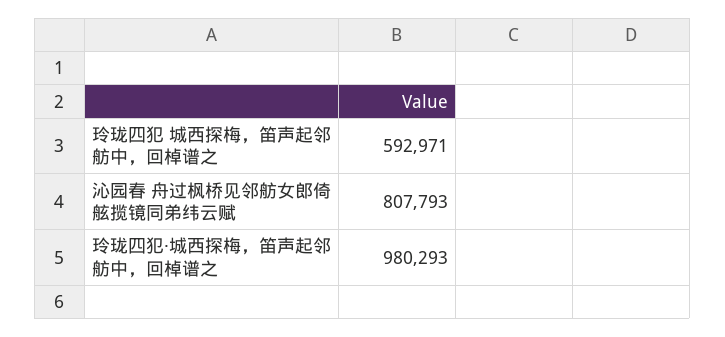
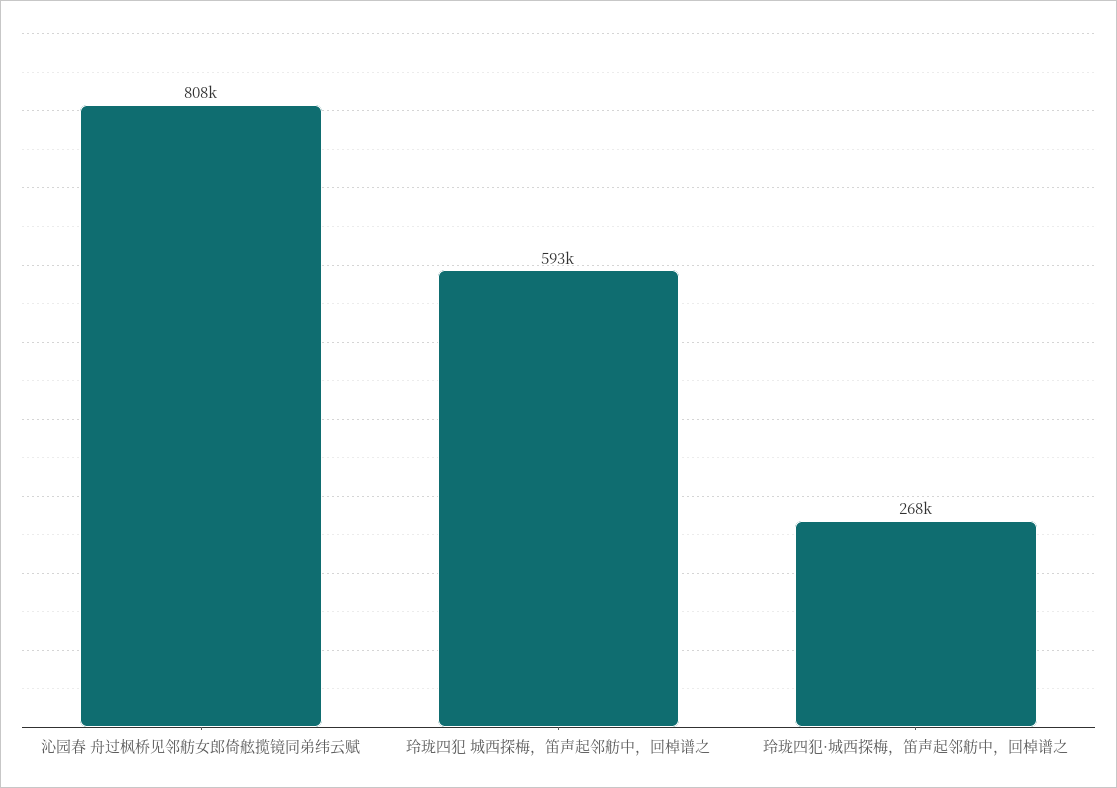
玲珑四犯·城西探梅，笛声起邻舫中，回棹谱之: 980293 -> 268000

